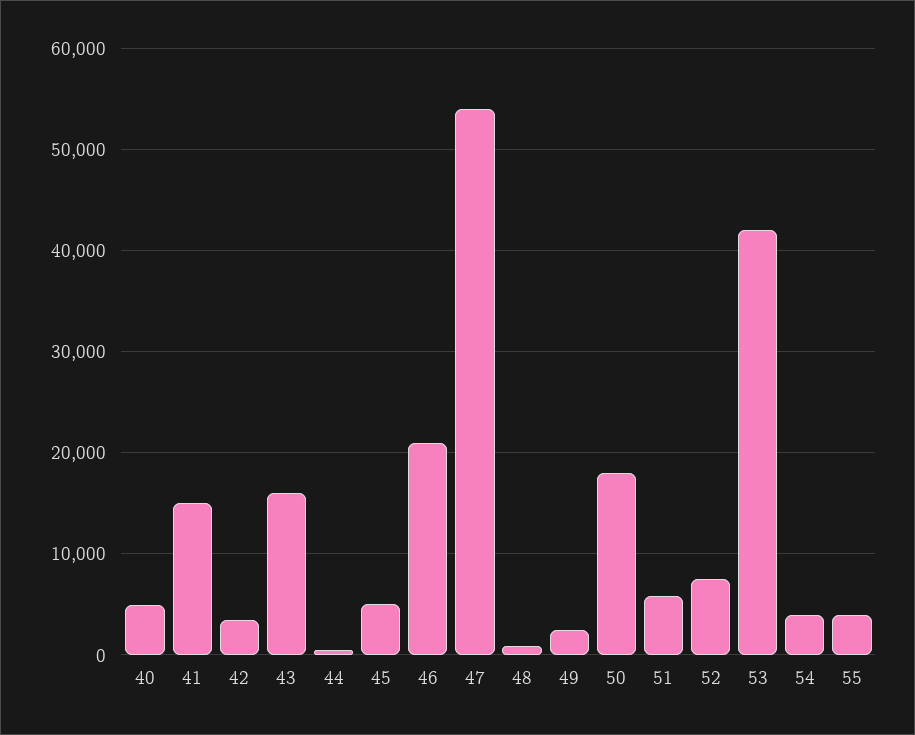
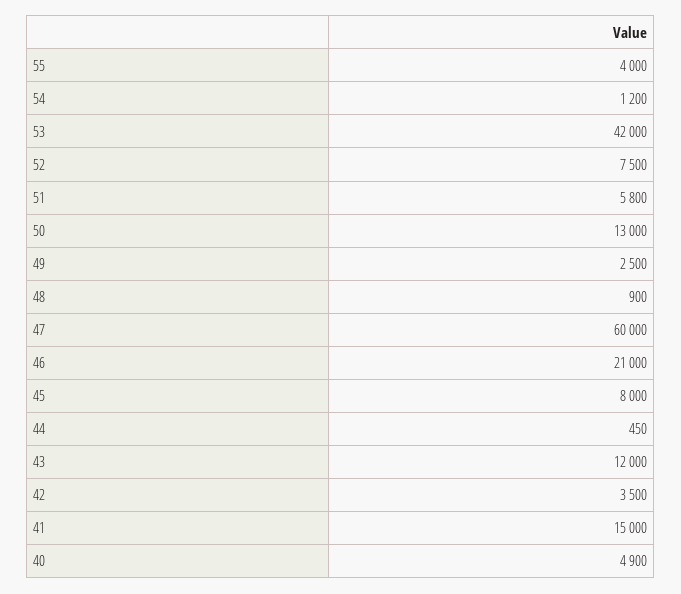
43: 16000 -> 12000
45: 5000 -> 8000
47: 54000 -> 60000
50: 18000 -> 13000
54: 4000 -> 1200

